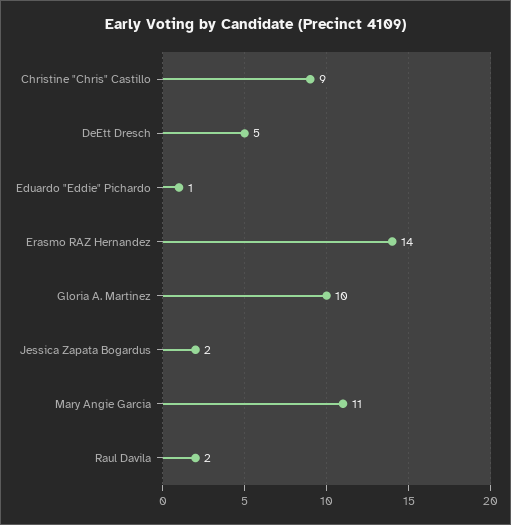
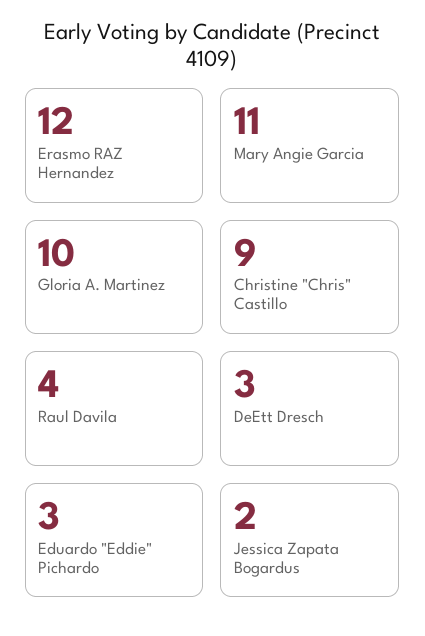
DeEtt Dresch: 5 -> 3
Eduardo "Eddie" Pichardo: 1 -> 3
Erasmo RAZ Hernandez: 14 -> 12
Raul Davila: 2 -> 4

